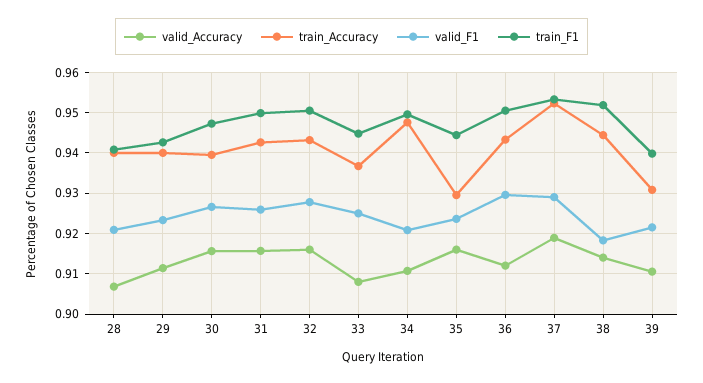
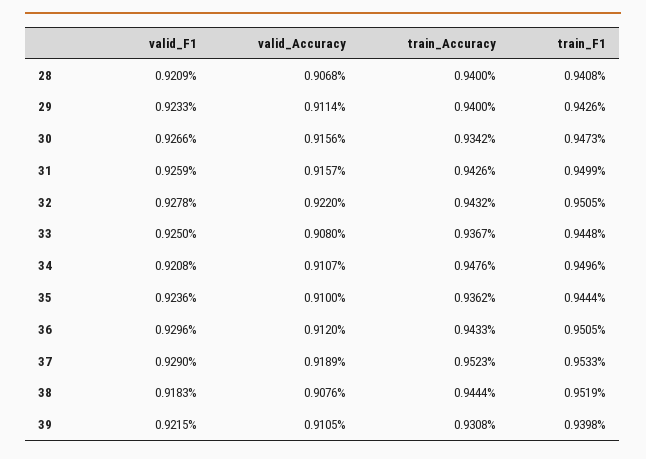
train_Accuracy, 30: 0.94 -> 0.9342
valid_Accuracy, 32: 0.916 -> 0.922
valid_Accuracy, 35: 0.916 -> 0.91
train_Accuracy, 35: 0.93 -> 0.9362
valid_Accuracy, 38: 0.914 -> 0.9076

